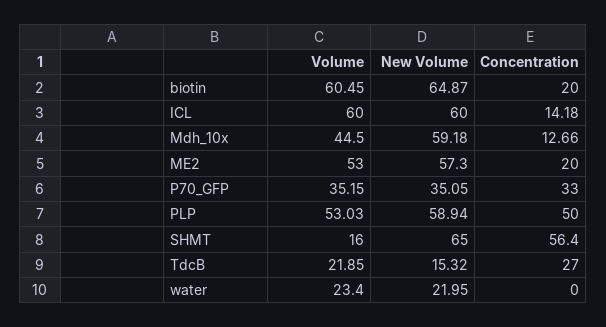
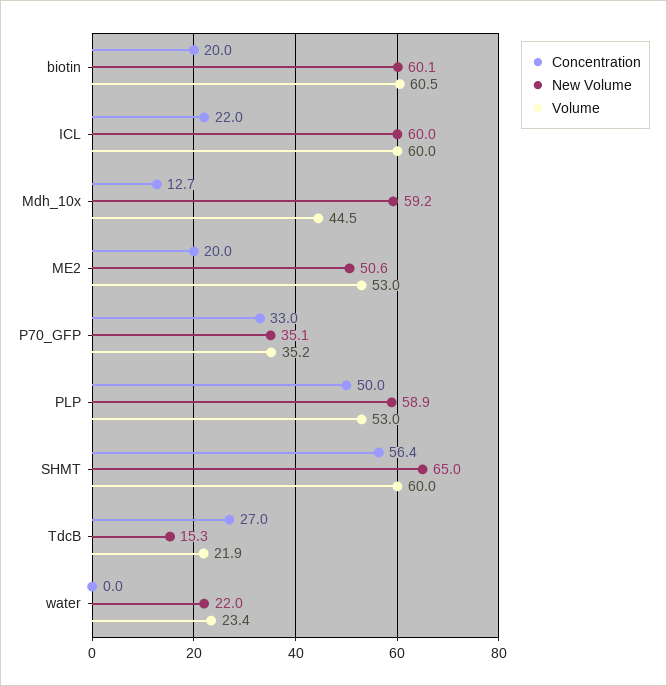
New Volume, biotin: 64.87 -> 60.1
Concentration, ICL: 14.18 -> 22
New Volume, ME2: 57.3 -> 50.6
Volume, SHMT: 16 -> 60

